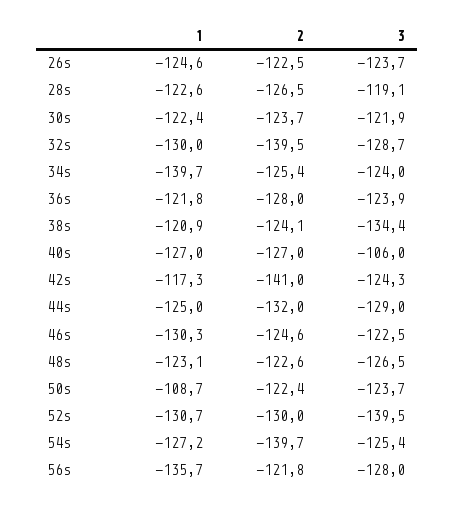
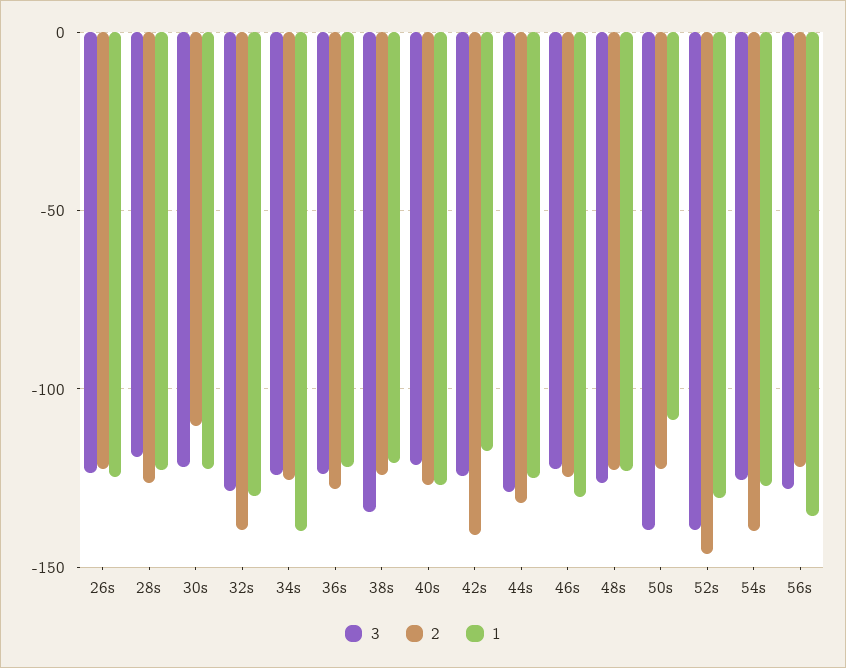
2, 30s: -123.7 -> -110
3, 40s: -106 -> -120
3, 50s: -123.7 -> -140
2, 52s: -130 -> -145

